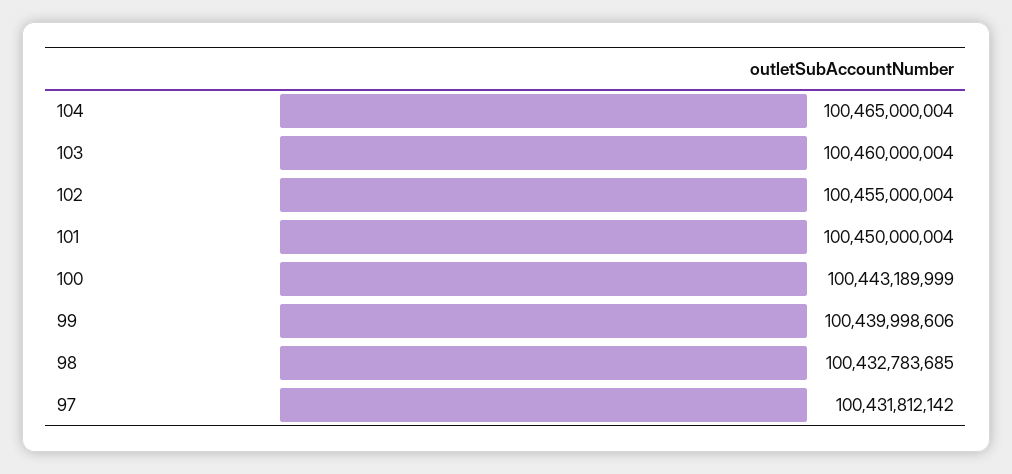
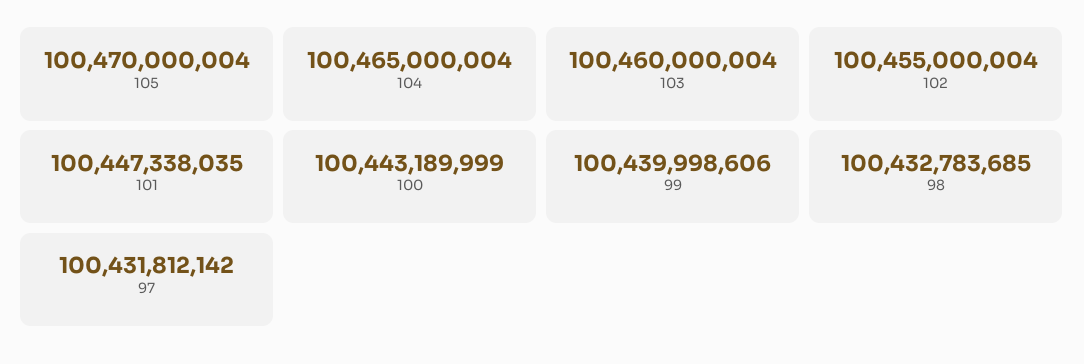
101: 100450000004 -> 100447338035
105: none -> 100470000004

